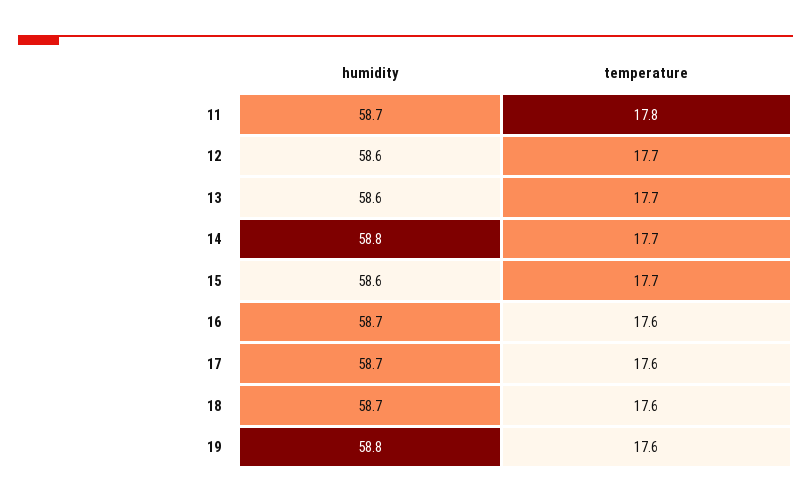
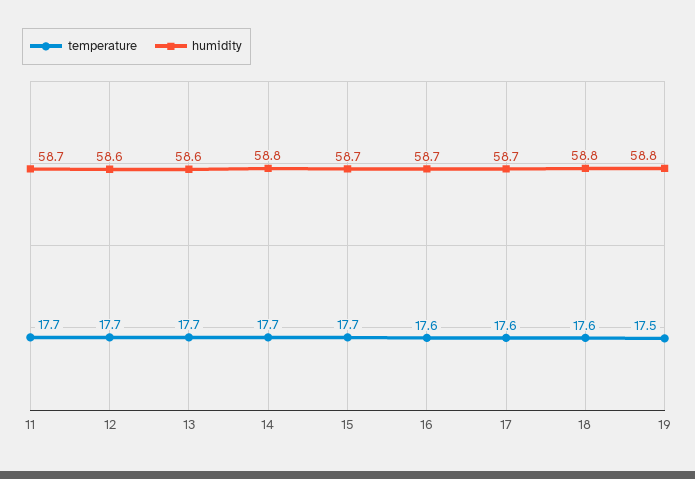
temperature, 11: 17.8 -> 17.7
humidity, 15: 58.6 -> 58.7
humidity, 18: 58.7 -> 58.8
temperature, 19: 17.6 -> 17.5

